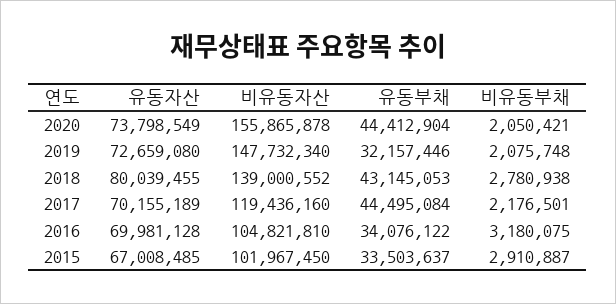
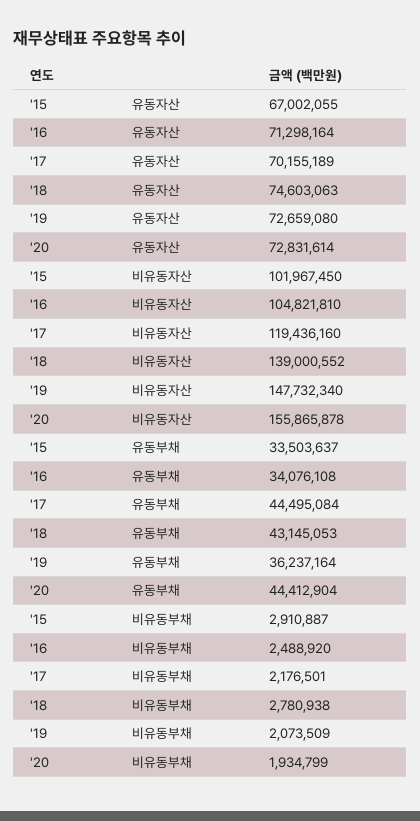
유동자산, 2020: 73798549 -> 72831614
비유동부채, 2020: 2050421 -> 1934799
유동부채, 2019: 32157446 -> 36237164
비유동부채, 2019: 2075748 -> 2073509
유동자산, 2018: 80039455 -> 74603063
유동자산, 2016: 69981128 -> 71298164
유동부채, 2016: 34076122 -> 34076108
비유동부채, 2016: 3180075 -> 2488920
유동자산, 2015: 67008485 -> 67002055

